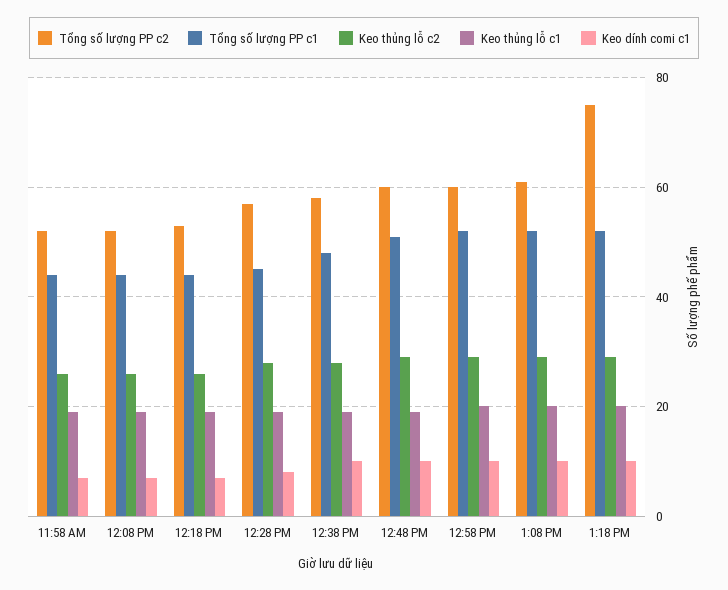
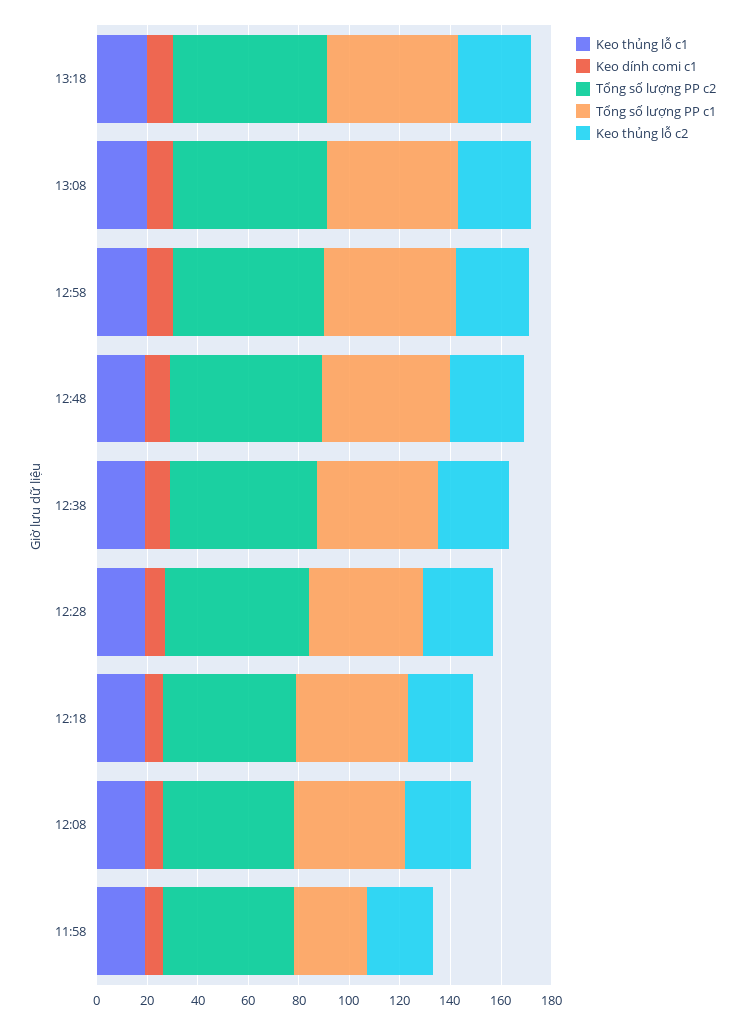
Tổng số lượng PP c1, 11:58 AM: 45 -> 30
Tổng số lượng PP c2, 1:18 PM: 75 -> 60

